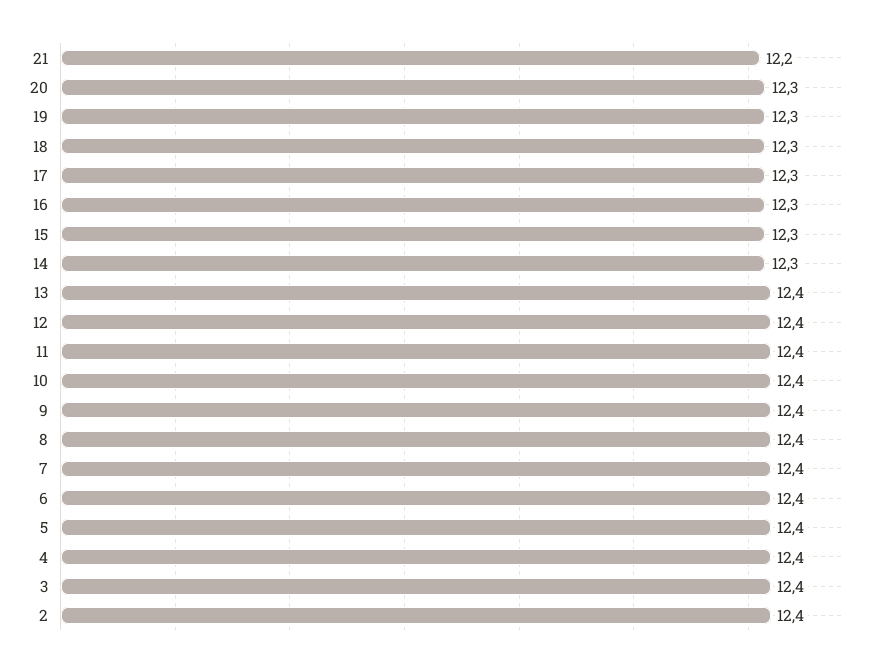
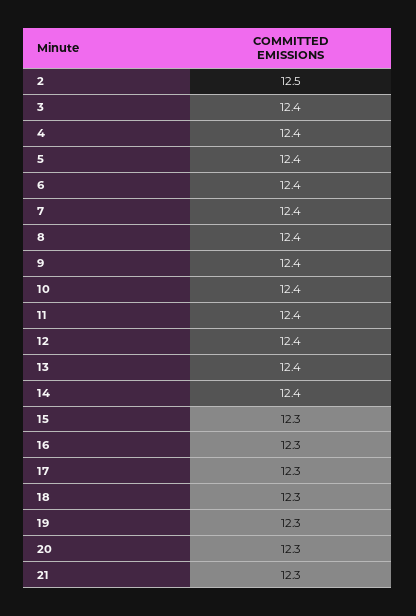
21: 12.2 -> 12.3
14: 12.3 -> 12.4
2: 12.4 -> 12.5

